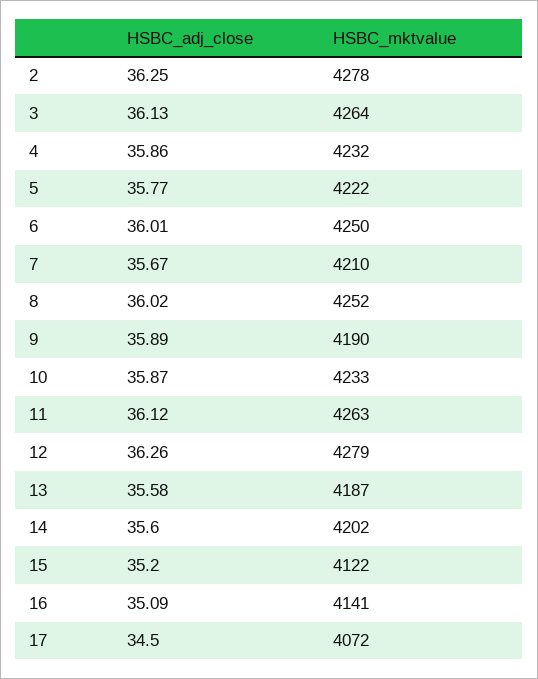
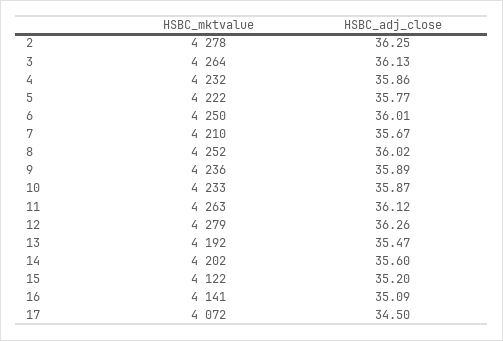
HSBC_mktvalue, 9: 4190 -> 4236
HSBC_adj_close, 13: 35.58 -> 35.47
HSBC_mktvalue, 13: 4187 -> 4192

